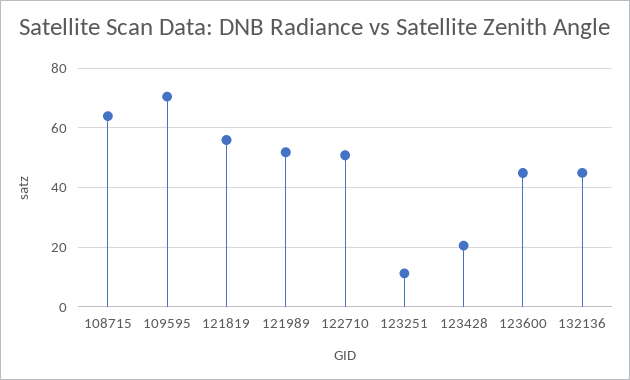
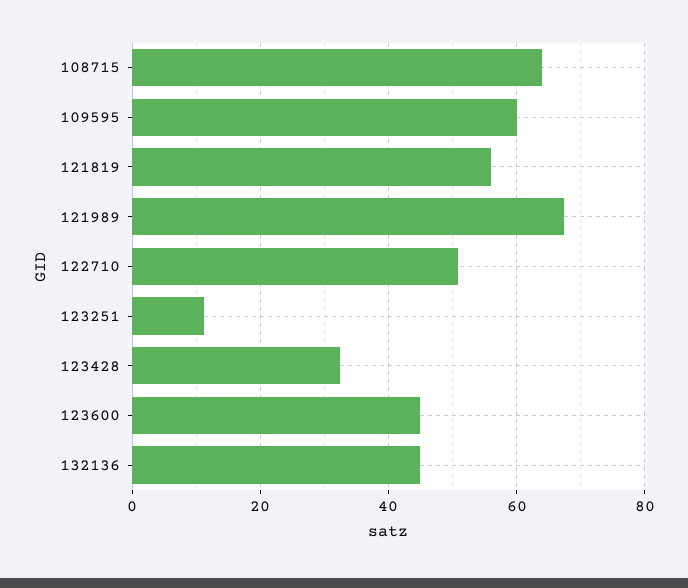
109595: 70 -> 60
121989: 52.5 -> 68
123428: 20 -> 32

